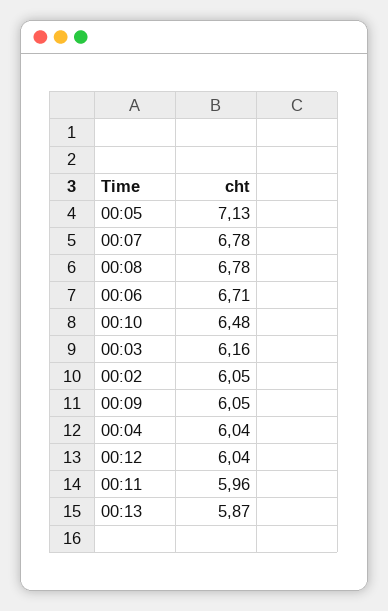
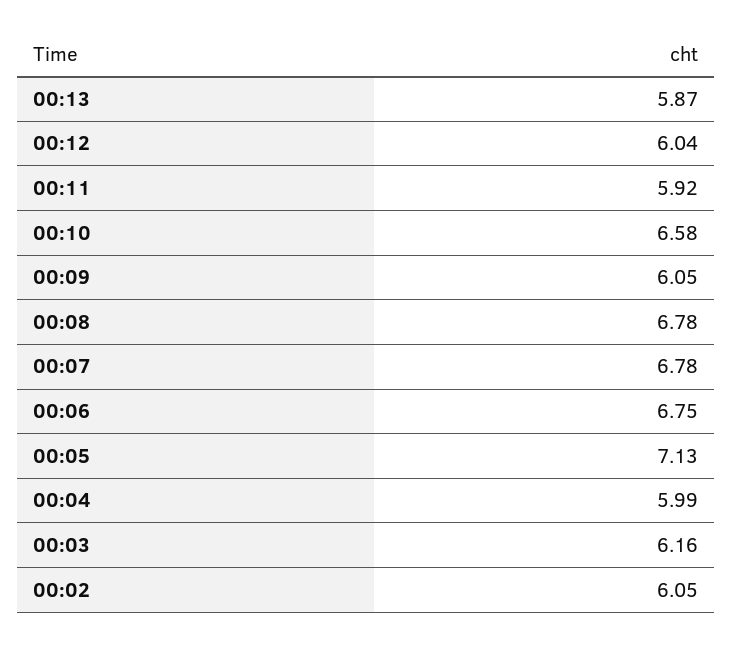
00:06: 6.71 -> 6.75
00:10: 6.48 -> 6.58
00:04: 6.04 -> 5.99
00:11: 5.96 -> 5.92

